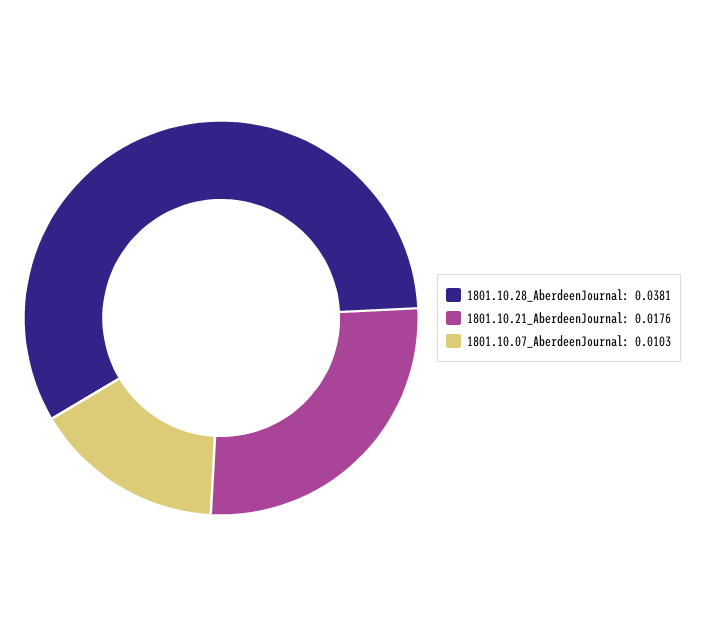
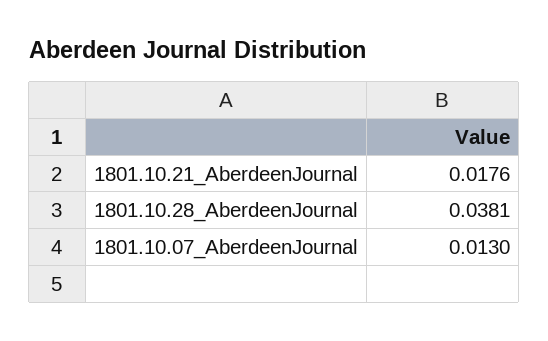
1801.10.07_AberdeenJournal: 0.0103 -> 0.013

